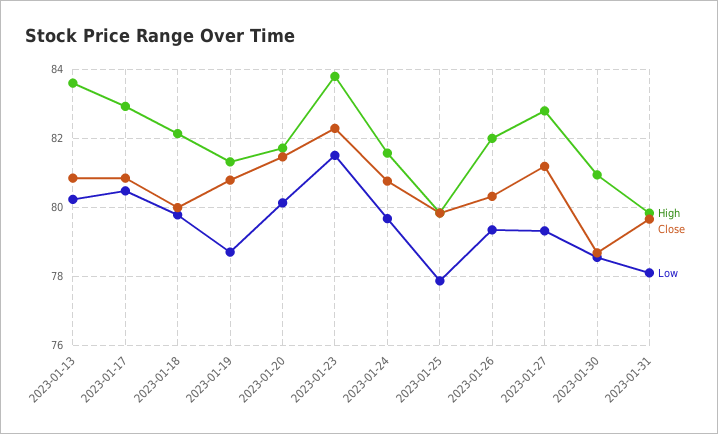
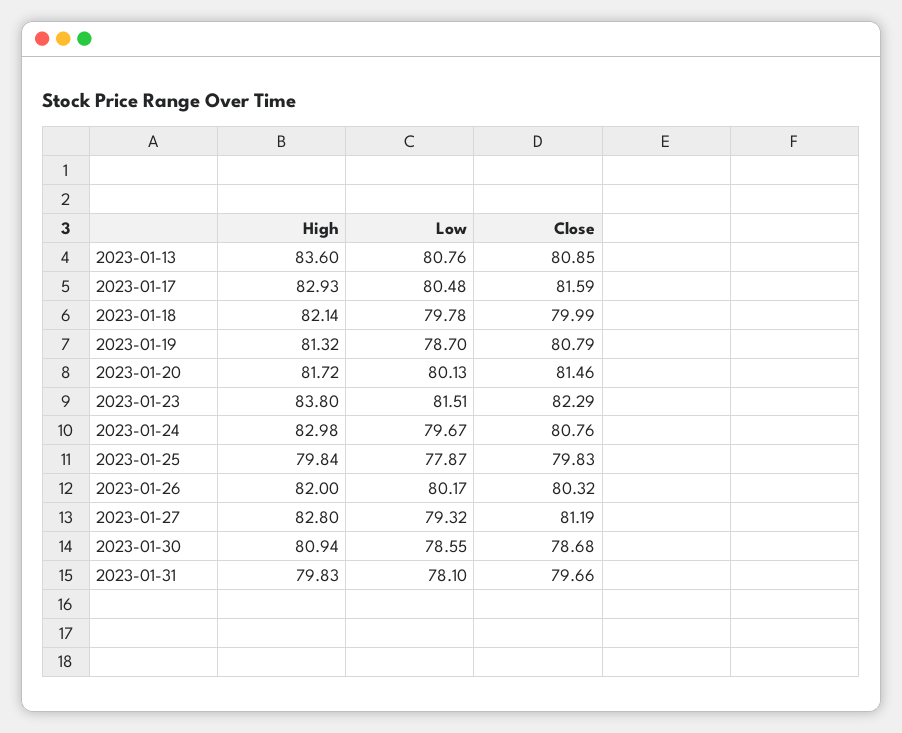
Low, 2023-01-13: 80.2 -> 80.76
Close, 2023-01-17: 80.8 -> 81.59
High, 2023-01-24: 81.6 -> 82.98
Low, 2023-01-26: 79.4 -> 80.17

